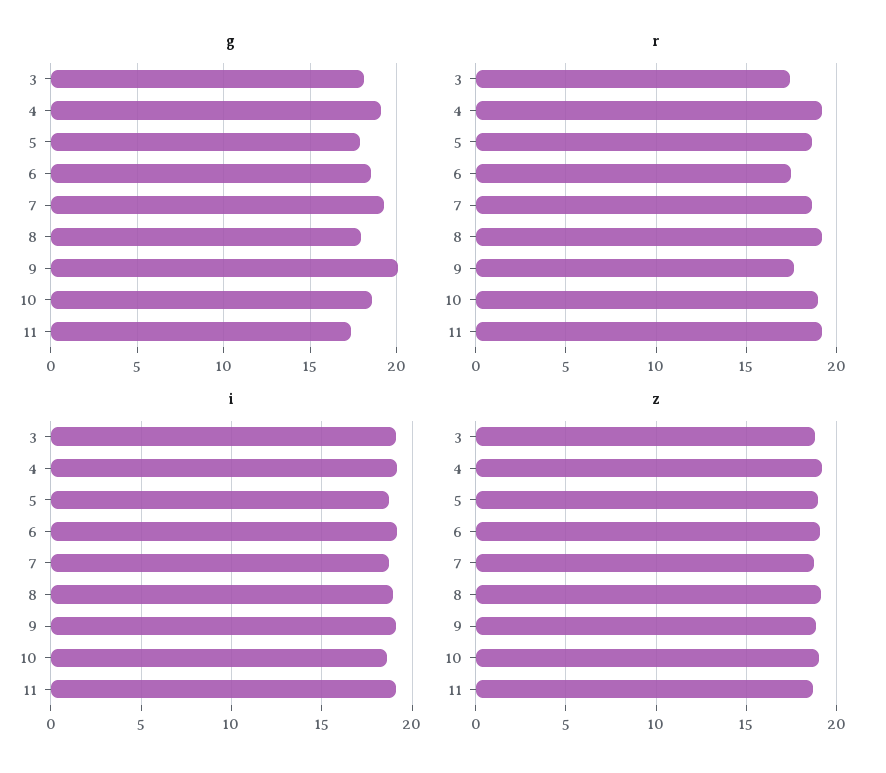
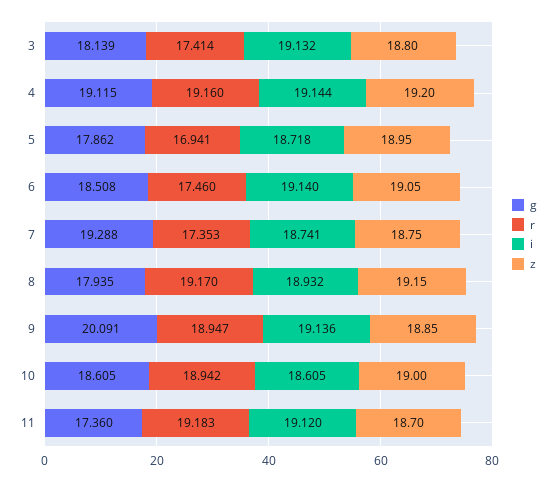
r, 5: 18.5 -> 16.941
r, 7: 18.5 -> 17.353
r, 9: 17.5 -> 18.947

